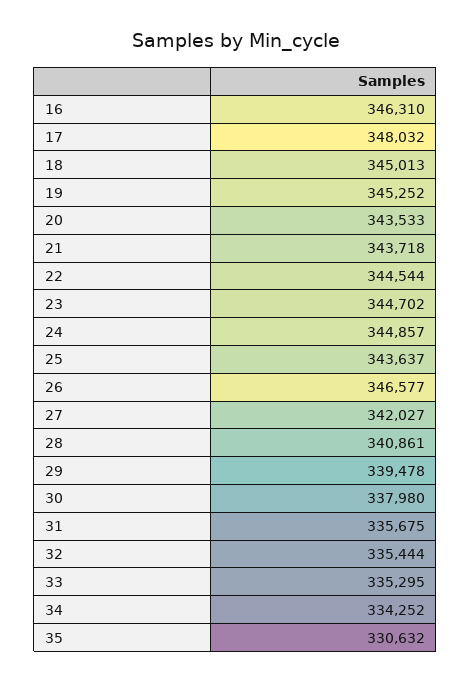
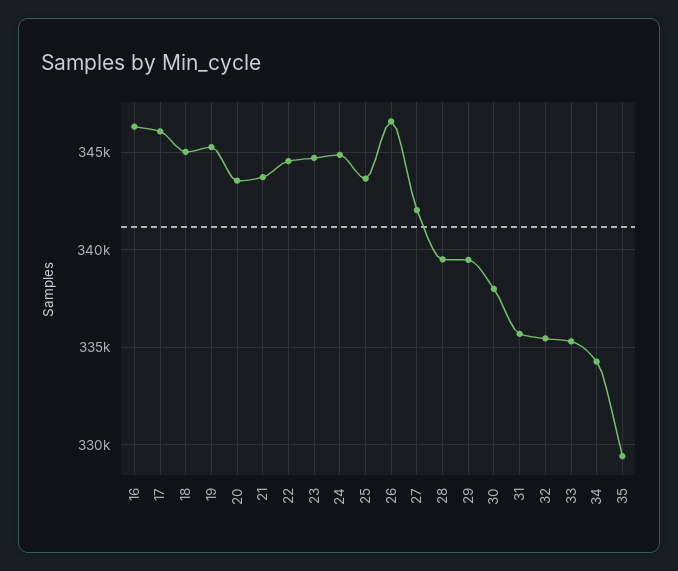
17: 348032 -> 346000
28: 340861 -> 339500
35: 330632 -> 329500

